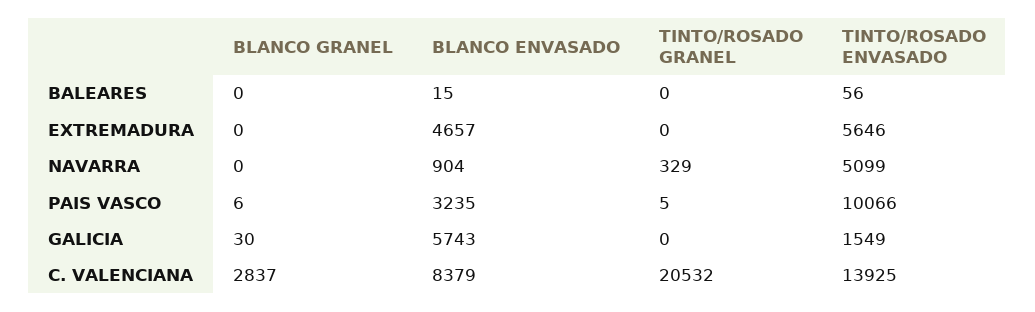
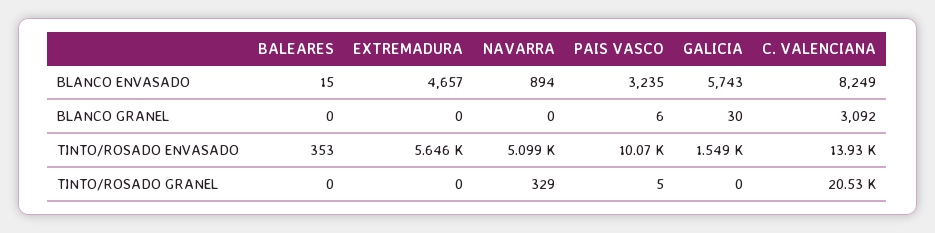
TINTO/ROSADO ENVASADO, BALEARES: 56 -> 353
BLANCO ENVASADO, NAVARRA: 904 -> 894
BLANCO GRANEL, C. VALENCIANA: 2837 -> 3092
BLANCO ENVASADO, C. VALENCIANA: 8379 -> 8249

